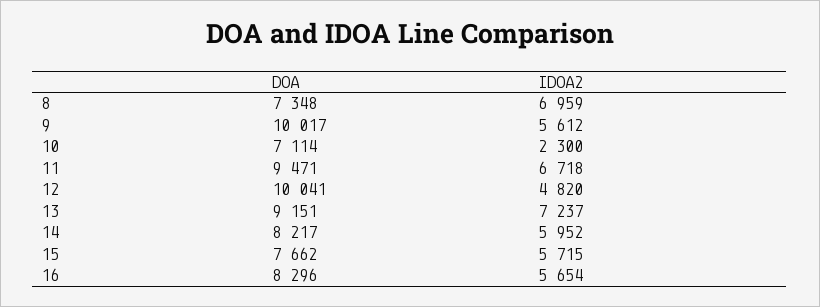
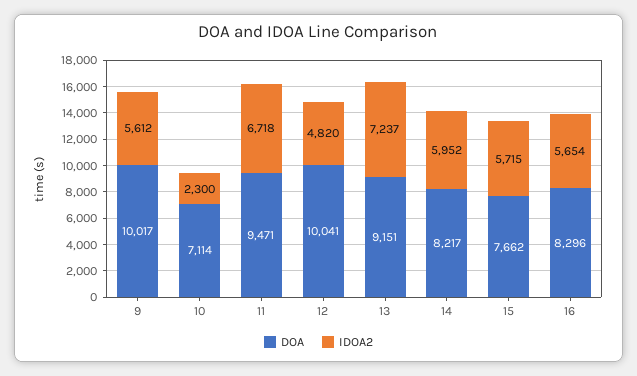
DOA, 8: 7348 -> none
IDOA2, 8: 6959 -> none

